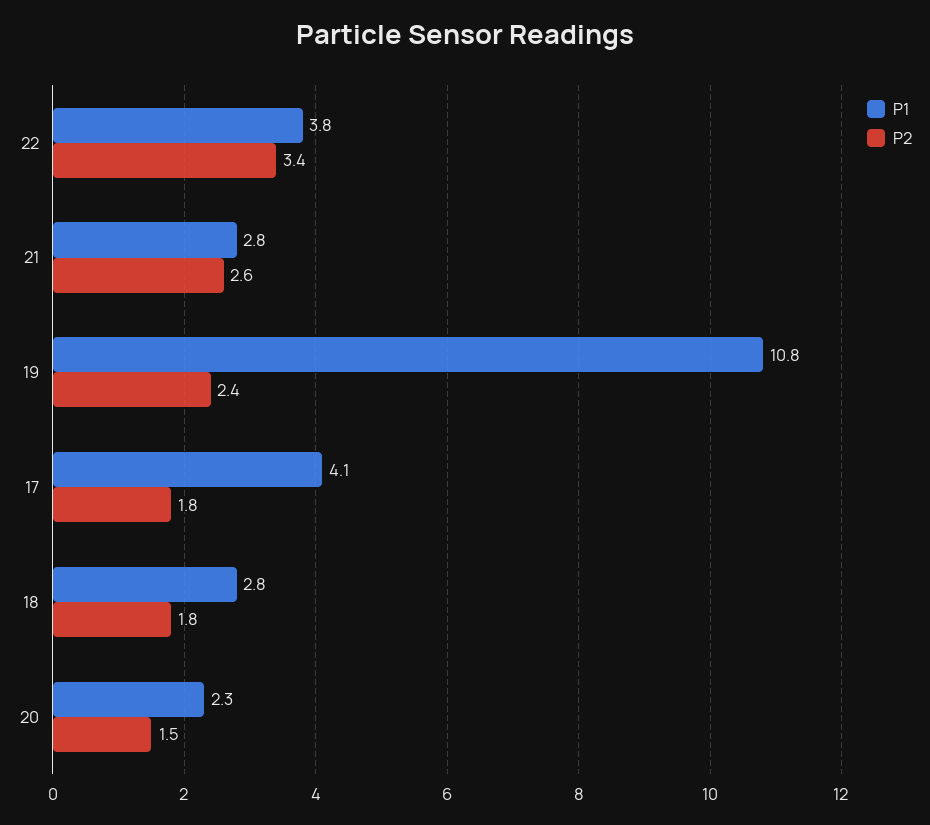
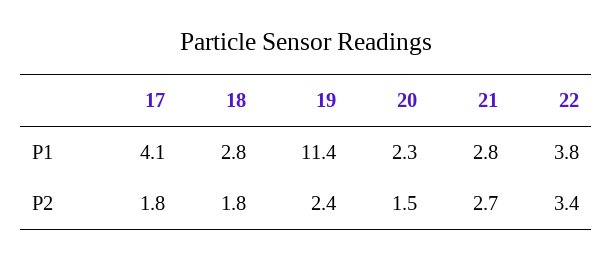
P2, 21: 2.6 -> 2.7
P1, 19: 10.8 -> 11.4

